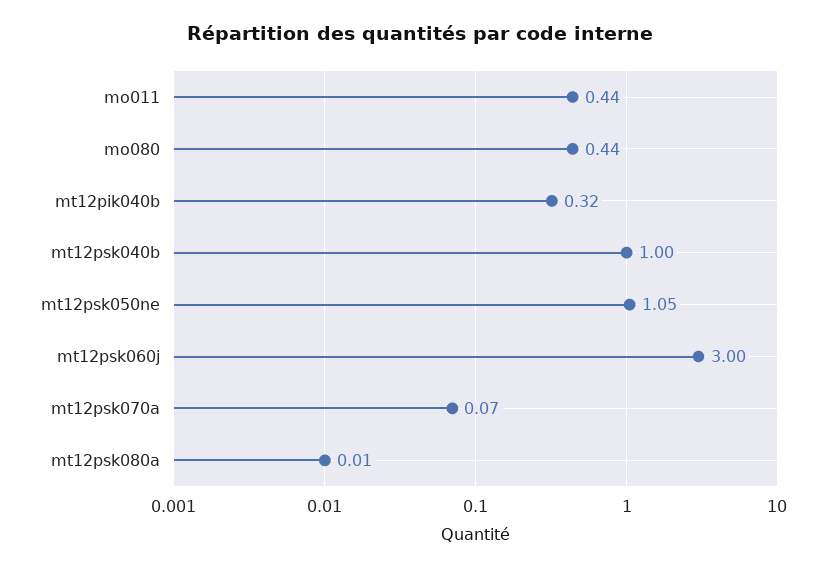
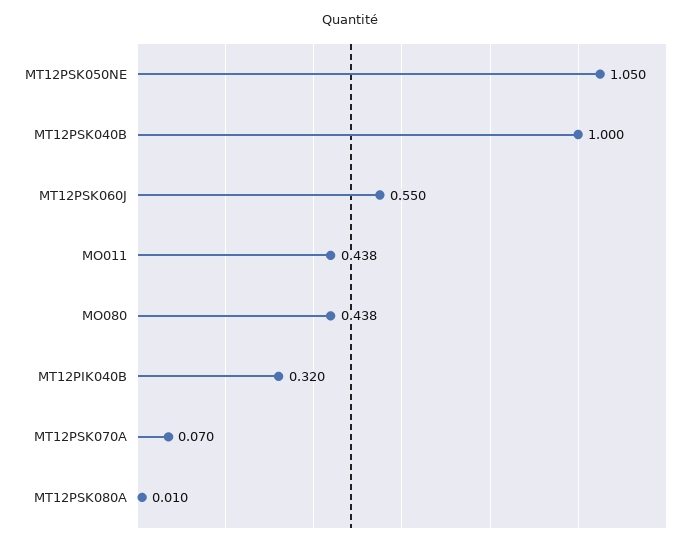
mt12psk060j: 3 -> 0.55

